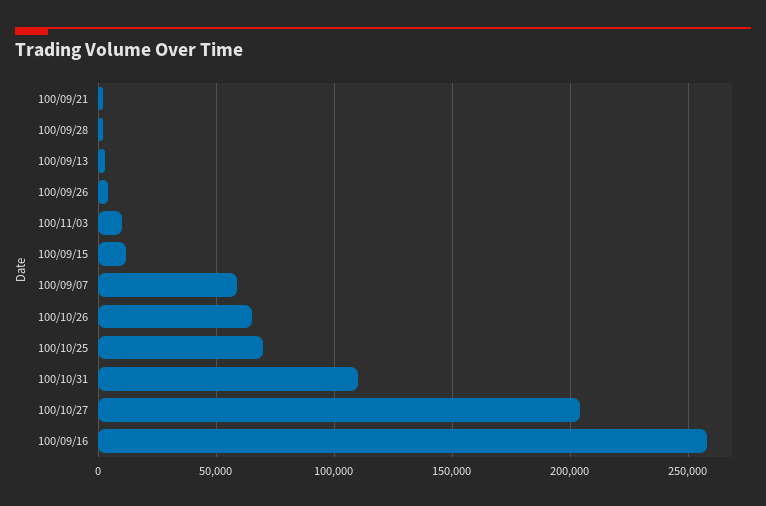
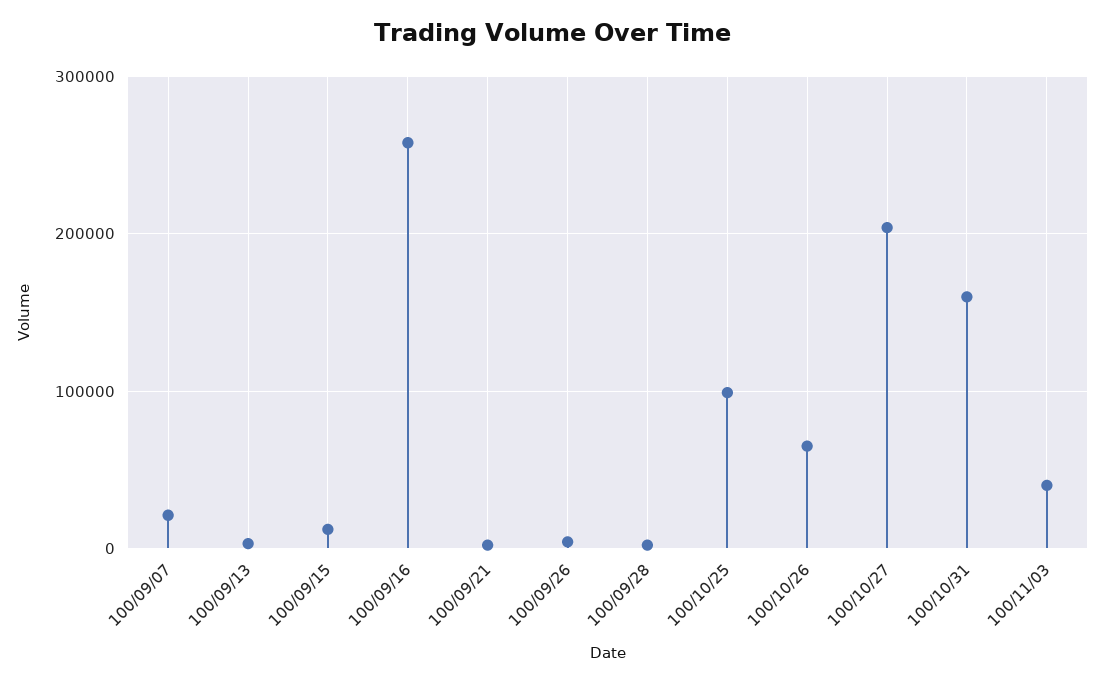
100/11/03: 10000 -> 40000
100/09/07: 60000 -> 20000
100/10/25: 70000 -> 100000
100/10/31: 110000 -> 160000

